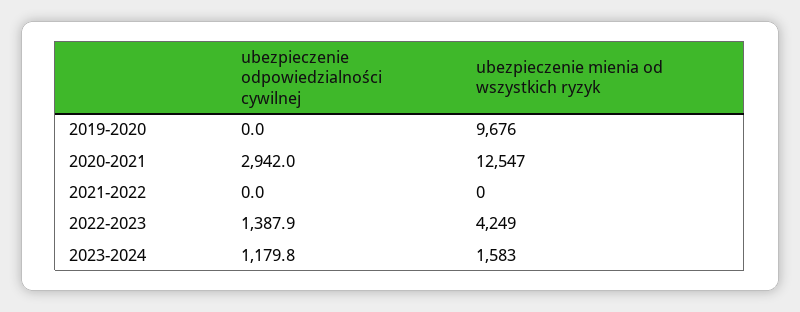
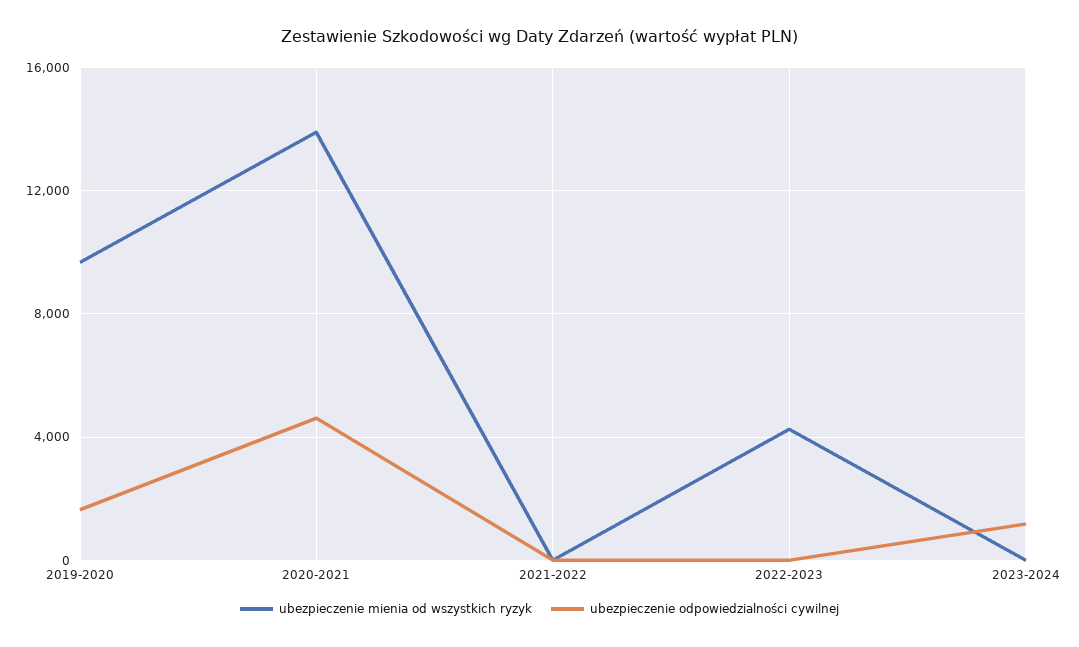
ubezpieczenie odpowiedzialności cywilnej, 2019-2020: 0 -> 1500
ubezpieczenie odpowiedzialności cywilnej, 2020-2021: 2942 -> 4500
ubezpieczenie mienia od wszystkich ryzyk, 2020-2021: 12547 -> 14000
ubezpieczenie odpowiedzialności cywilnej, 2022-2023: 1387.9 -> 0
ubezpieczenie mienia od wszystkich ryzyk, 2023-2024: 1583 -> 0

